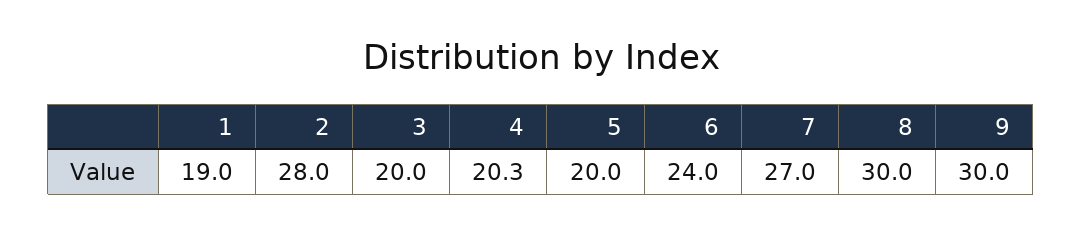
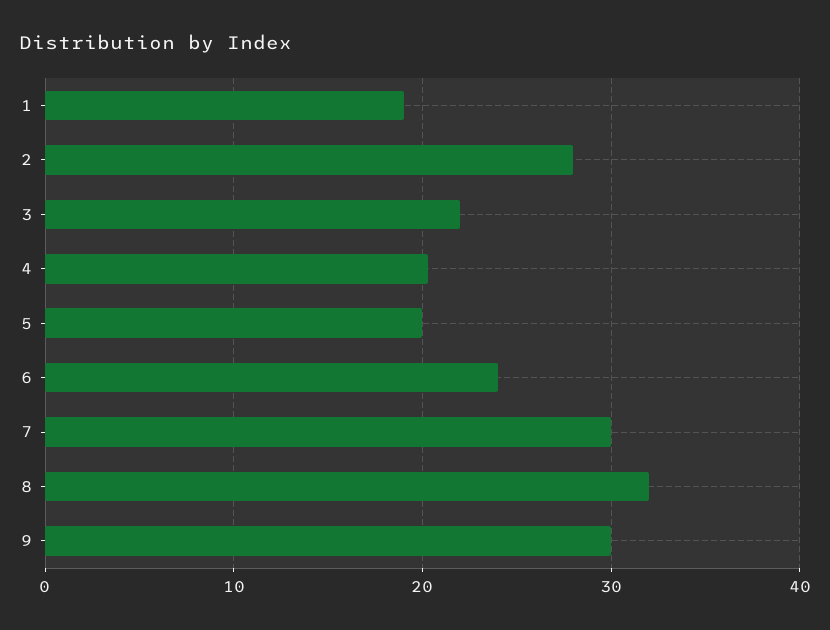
3: 20 -> 22
7: 27 -> 30
8: 30 -> 32

